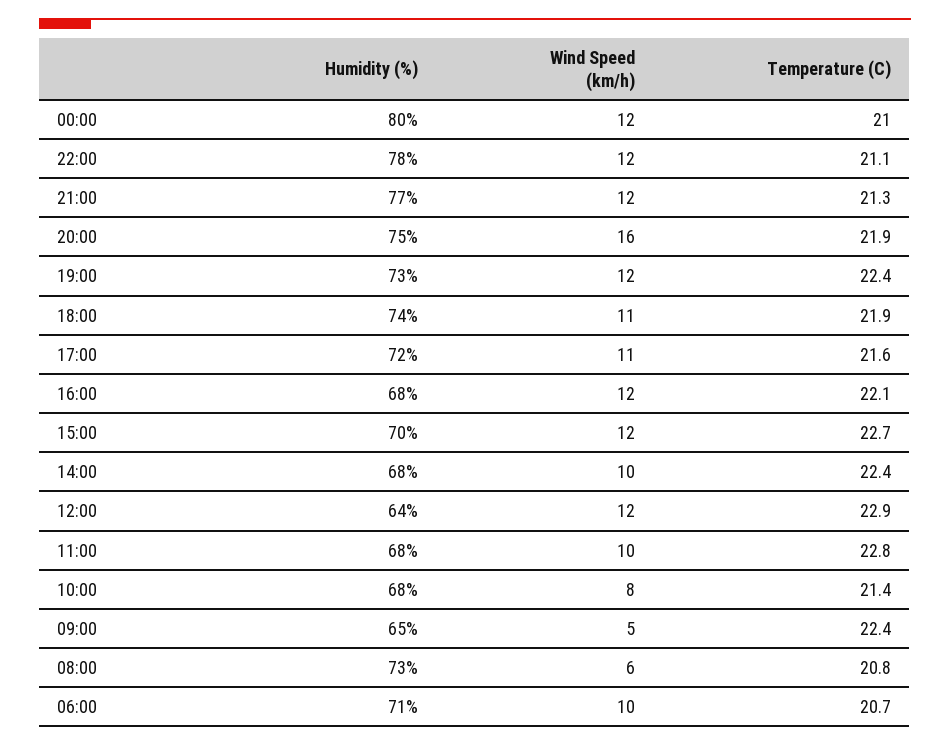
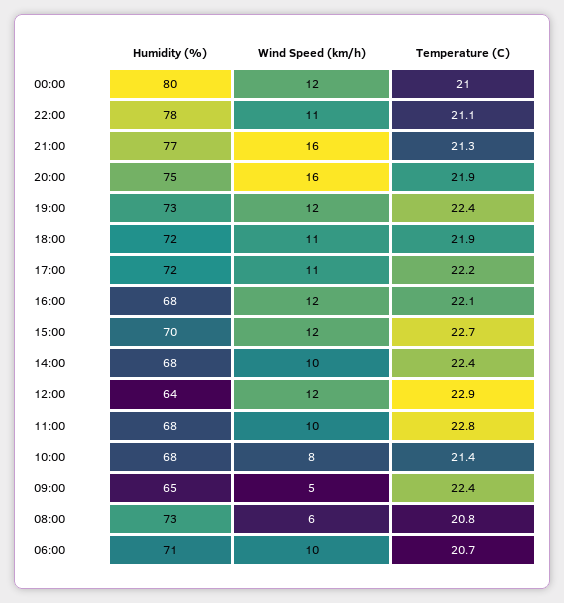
Wind Speed (km/h), 22:00: 12 -> 11
Wind Speed (km/h), 21:00: 12 -> 16
Humidity (%), 18:00: 74 -> 72
Temperature (C), 17:00: 21.6 -> 22.2

